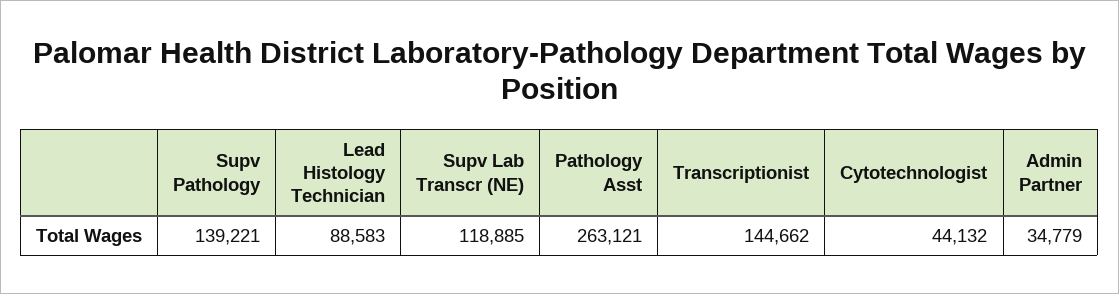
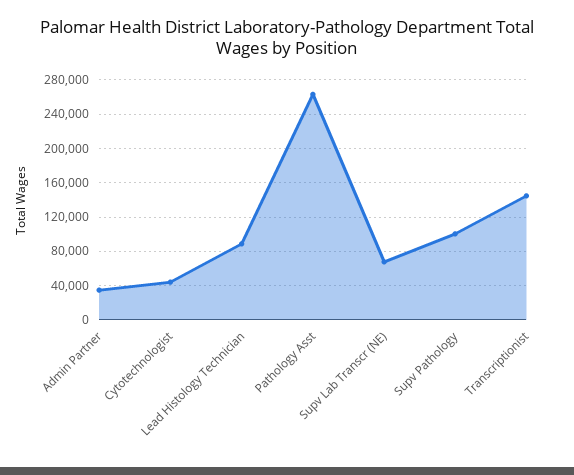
Supv Pathology: 139221 -> 100000
Supv Lab Transcr (NE): 118885 -> 70000

